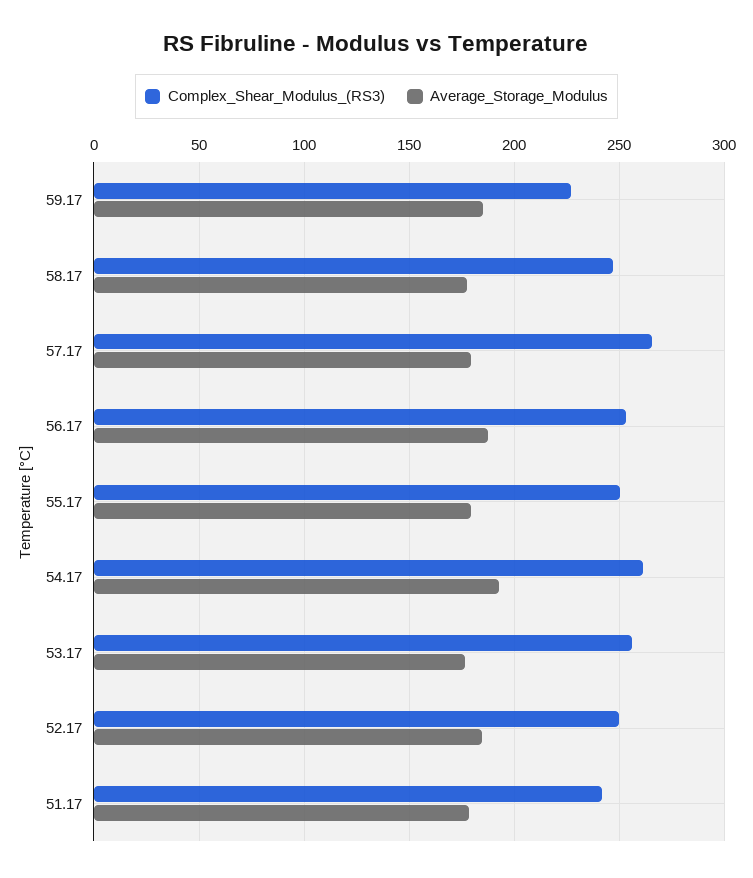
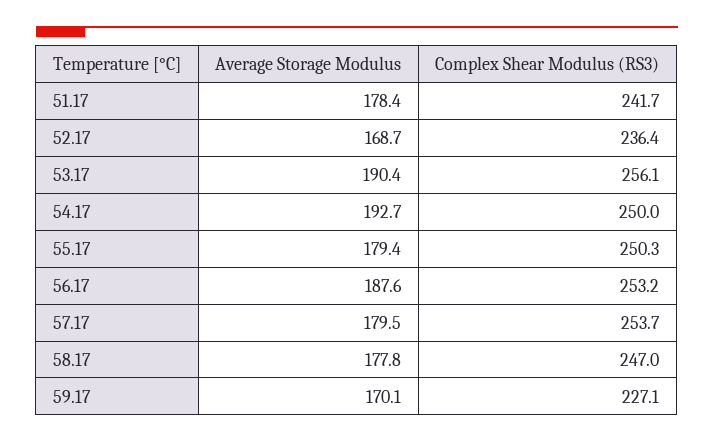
Average_Storage_Modulus, 59.17: 185 -> 170.1
Complex_Shear_Modulus_(RS3), 57.17: 265 -> 253.7
Complex_Shear_Modulus_(RS3), 54.17: 260 -> 250
Average_Storage_Modulus, 53.17: 175 -> 190.4
Complex_Shear_Modulus_(RS3), 52.17: 250 -> 236.4
Average_Storage_Modulus, 52.17: 185 -> 168.7

